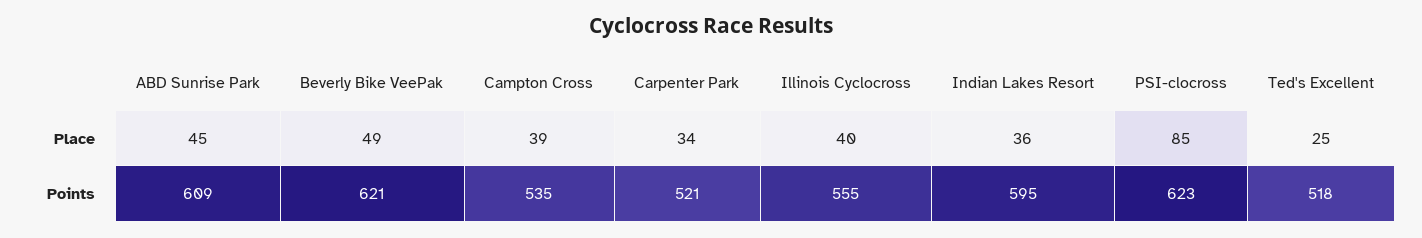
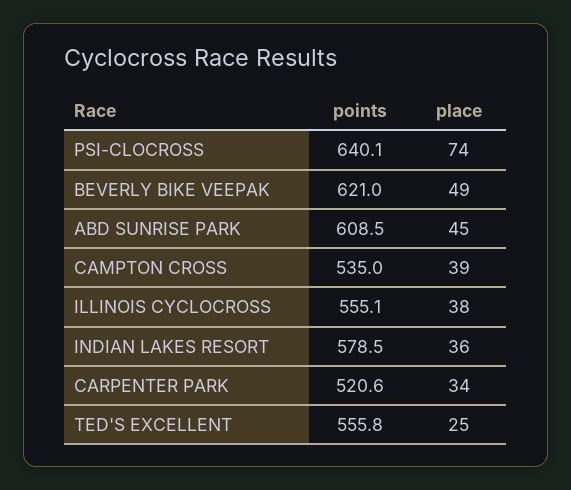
Illinois Cyclocross, Place: 40 -> 38
PSI-clocross, Place: 85 -> 74
Indian Lakes Resort, Points: 595 -> 578.5
PSI-clocross, Points: 623 -> 640.1
Ted's Excellent, Points: 518 -> 555.8

